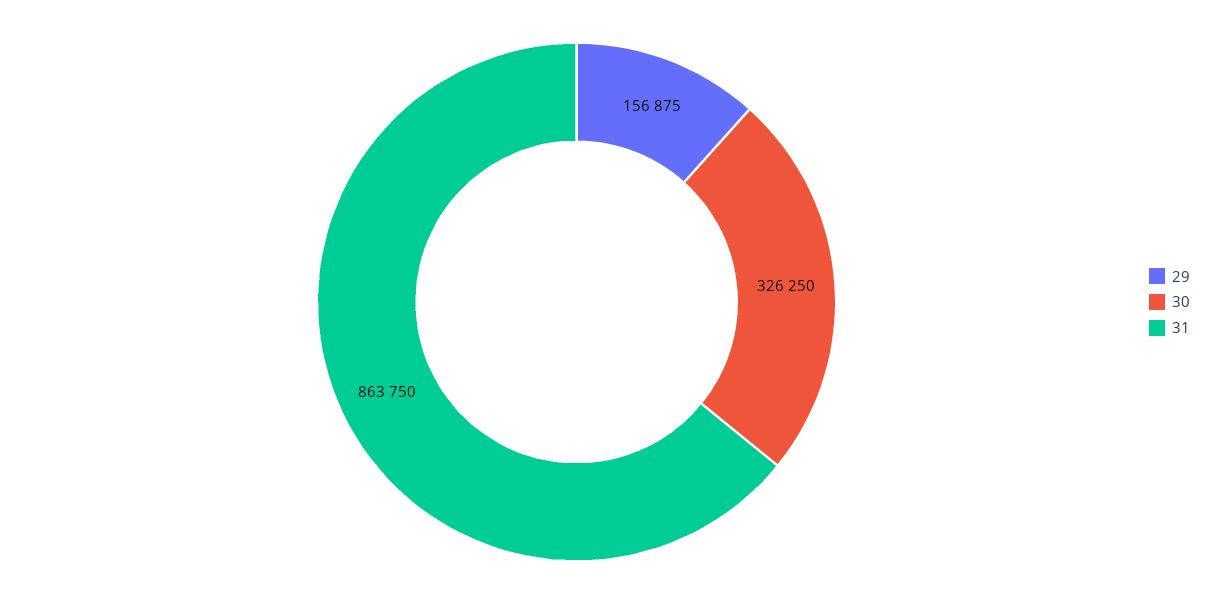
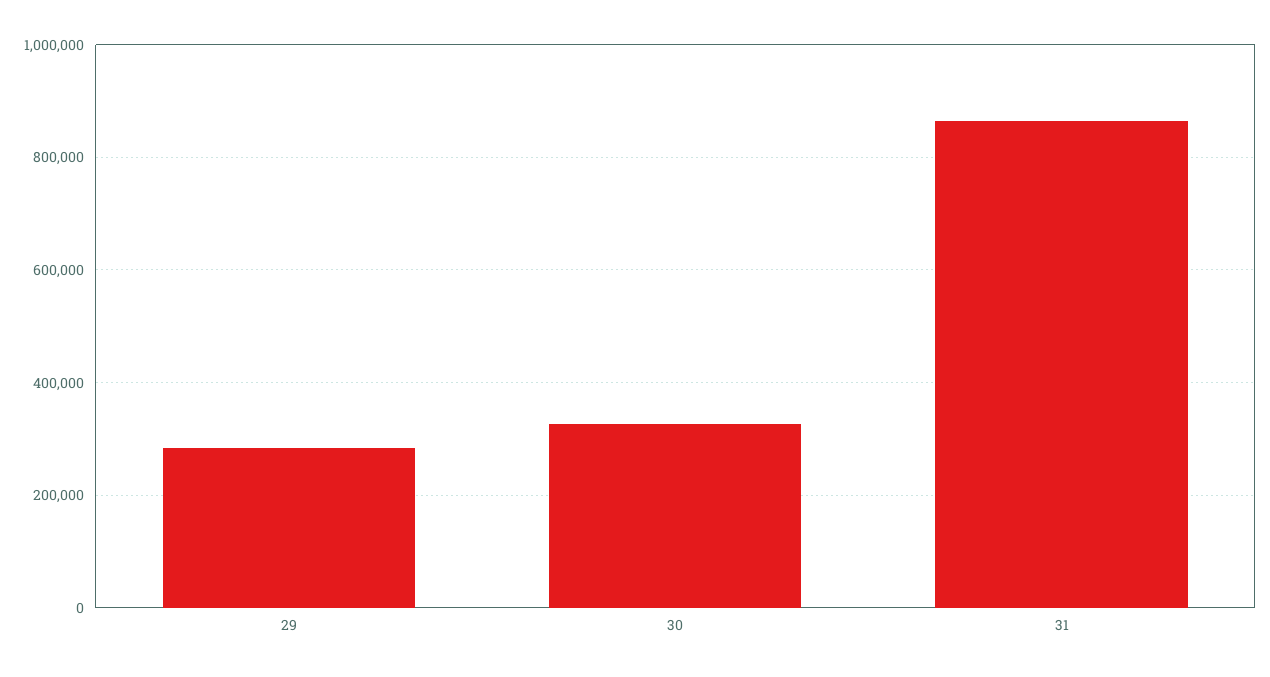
29: 156875 -> 280000

